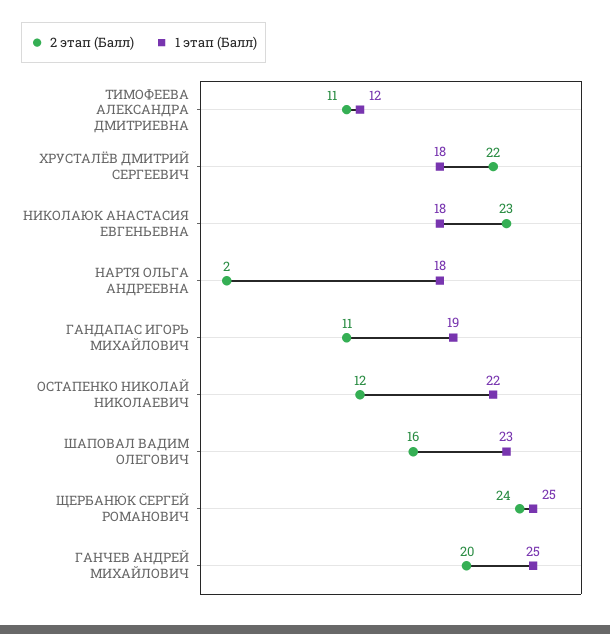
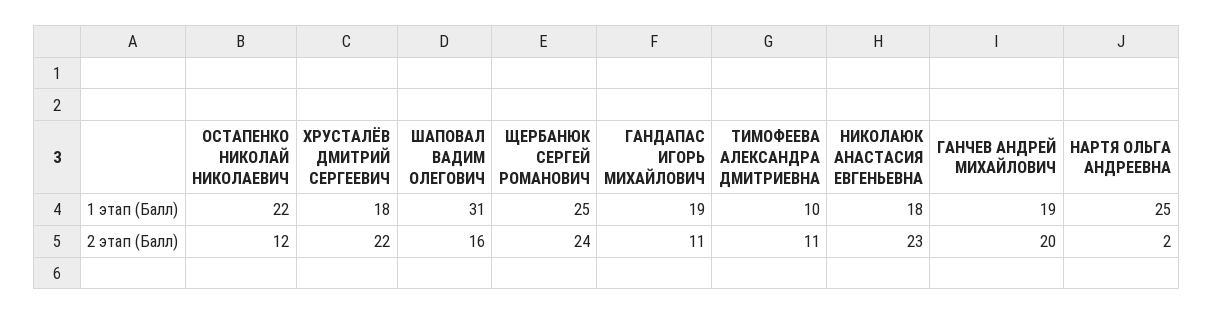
1 этап (Балл), ТИМОФЕЕВА АЛЕКСАНДРА ДМИТРИЕВНА: 12 -> 10
1 этап (Балл), НАРТЯ ОЛЬГА АНДРЕЕВНА: 18 -> 25
1 этап (Балл), ШАПОВАЛ ВАДИМ ОЛЕГОВИЧ: 23 -> 31
1 этап (Балл), ГАНЧЕВ АНДРЕЙ МИХАЙЛОВИЧ: 25 -> 19

